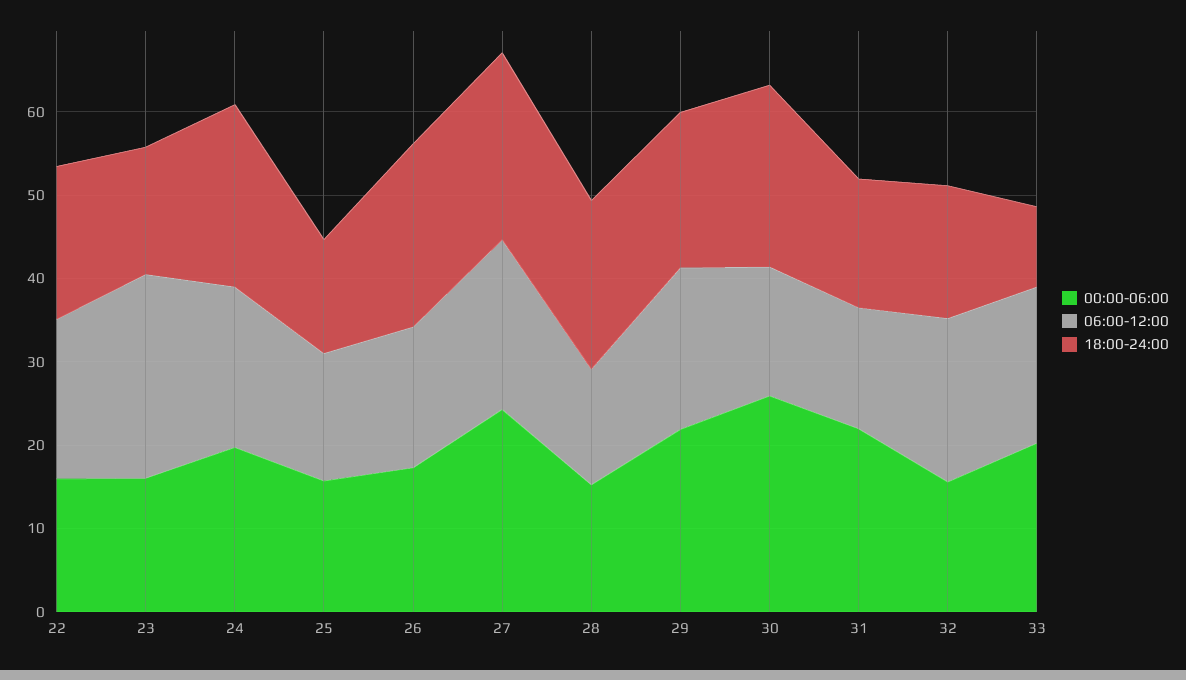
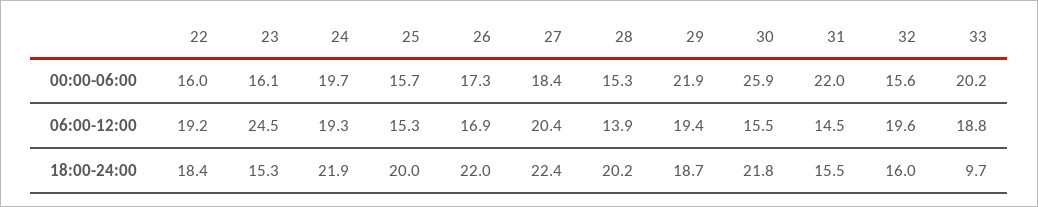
18:00-24:00, 25: 14 -> 20
00:00-06:00, 27: 24 -> 18.4

